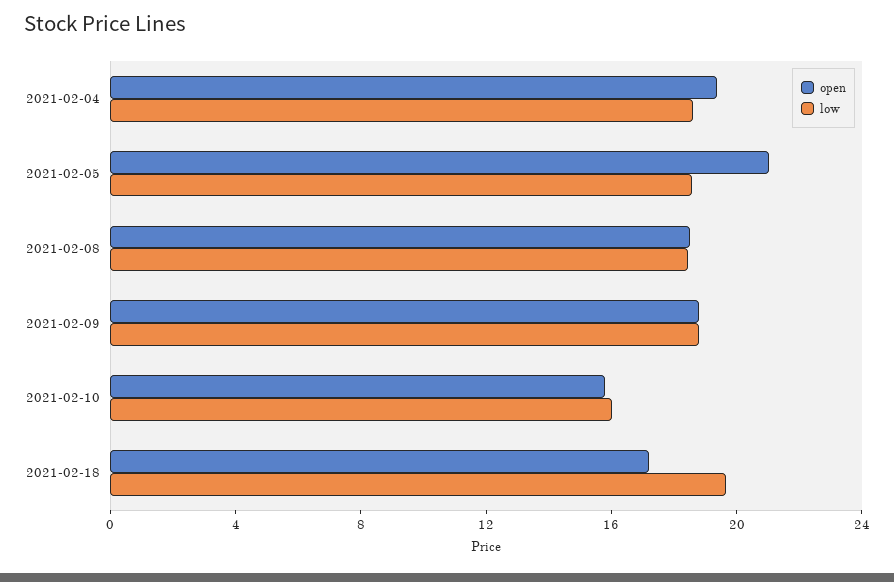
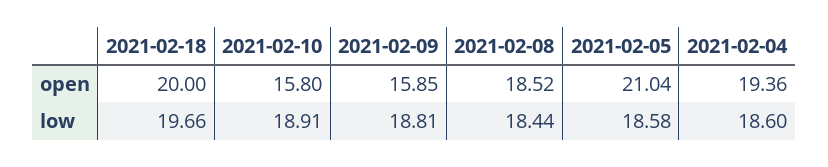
open, 2021-02-09: 19 -> 15.85
low, 2021-02-10: 16 -> 18.91
open, 2021-02-18: 17 -> 20

